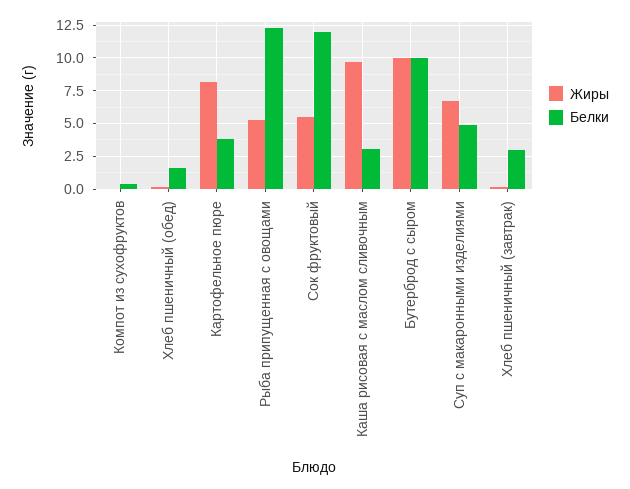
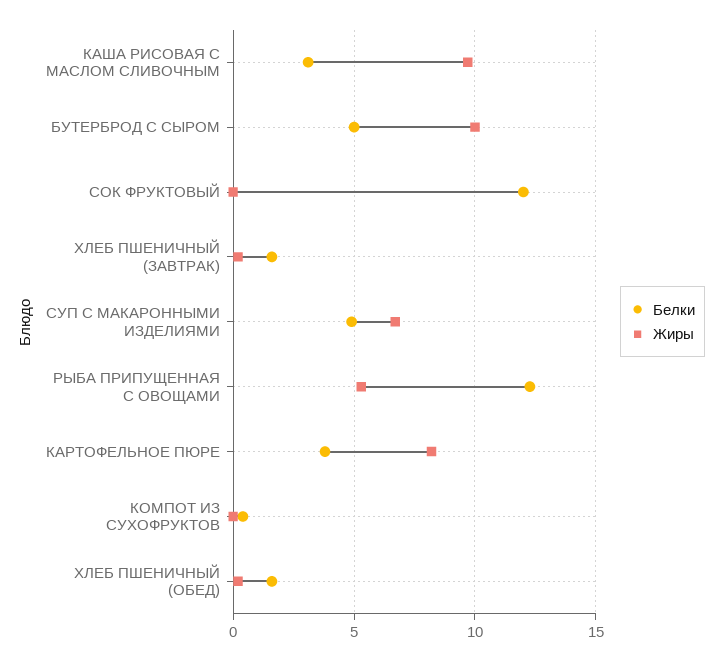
Жиры, Сок фруктовый: 5.5 -> 0
Белки, Бутерброд с сыром: 10 -> 5
Белки, Хлеб пшеничный (завтрак): 3 -> 1.5

